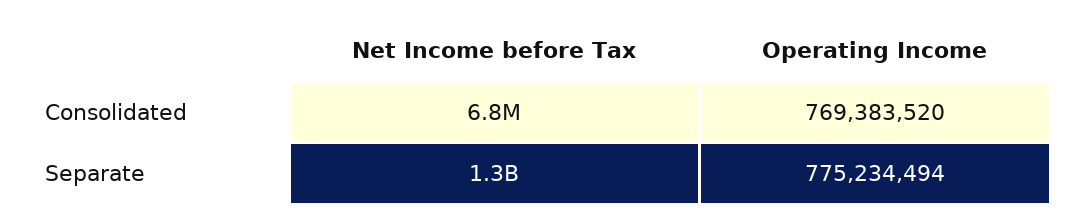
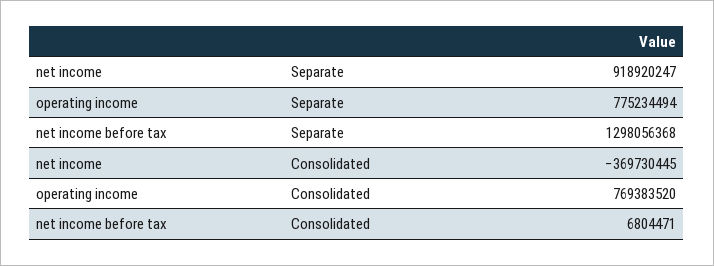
net income, Separate: none -> 918920247
net income, Consolidated: none -> -369730445

